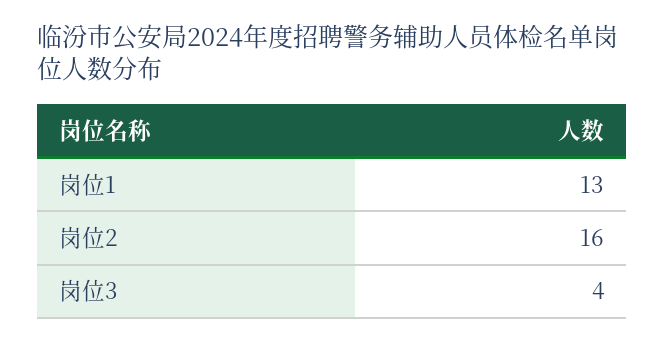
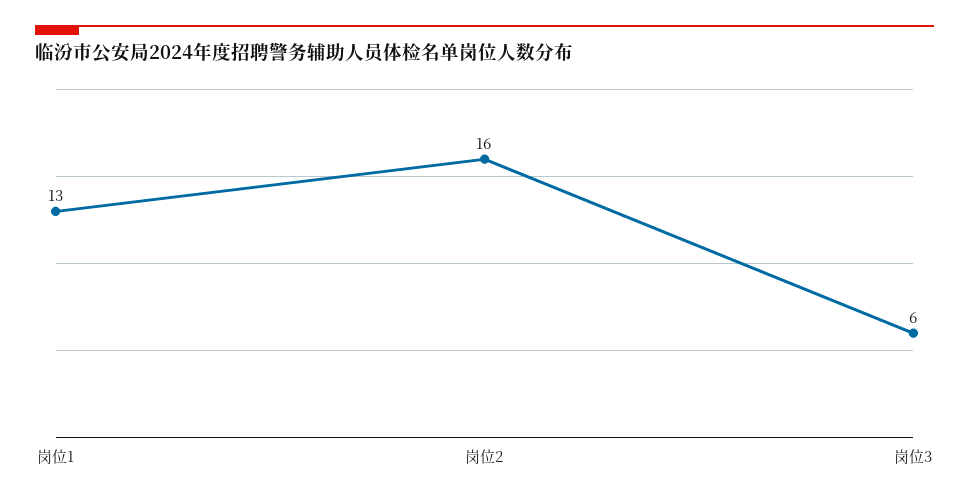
岗位3: 4 -> 6

